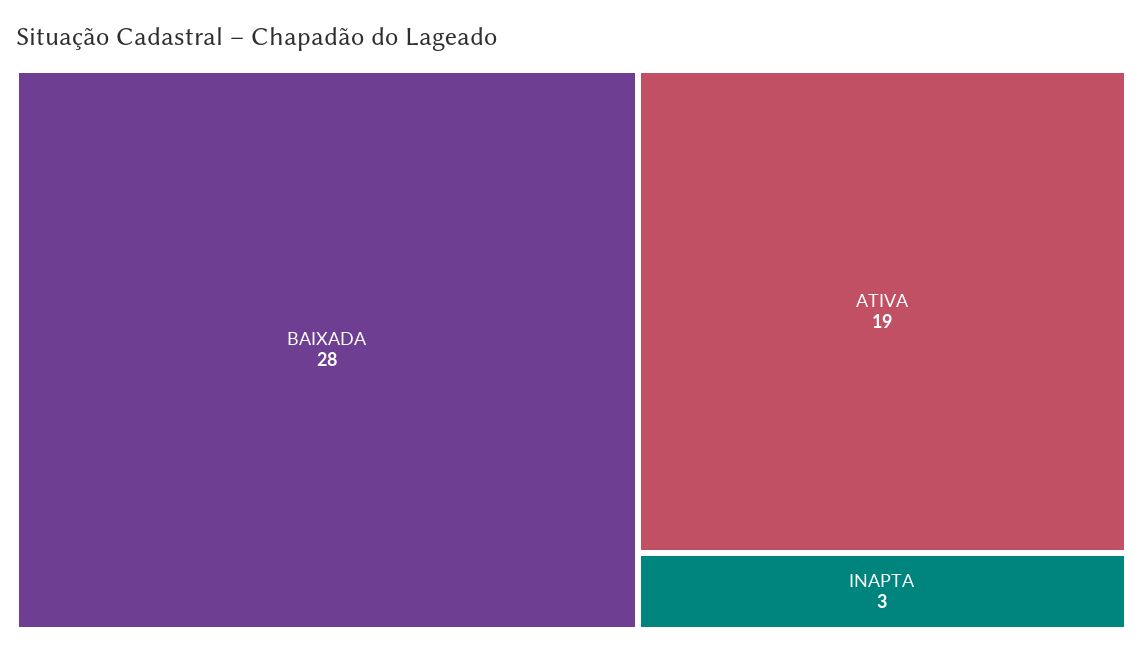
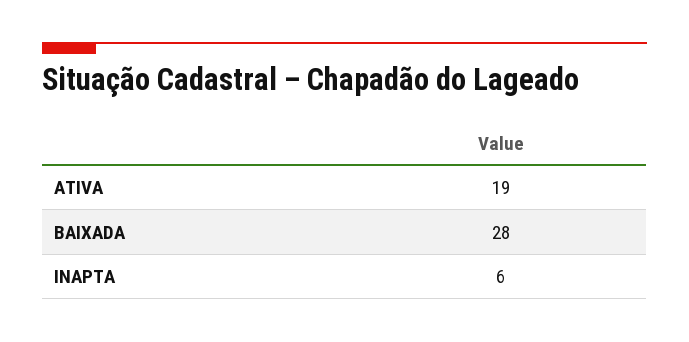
INAPTA: 3 -> 6

